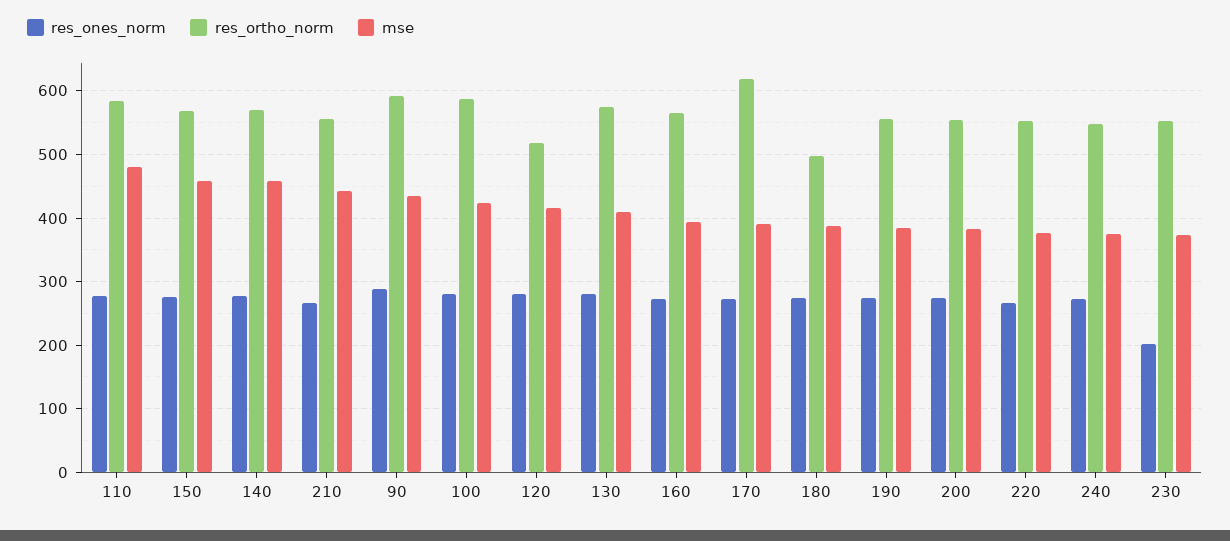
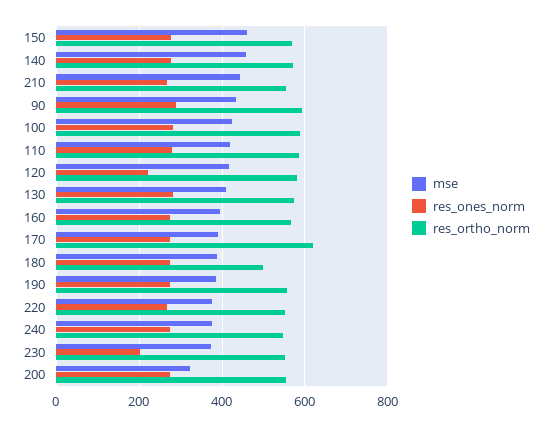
mse, 110: 480 -> 420
res_ones_norm, 120: 280 -> 220
res_ortho_norm, 120: 520 -> 580
mse, 200: 380 -> 320

